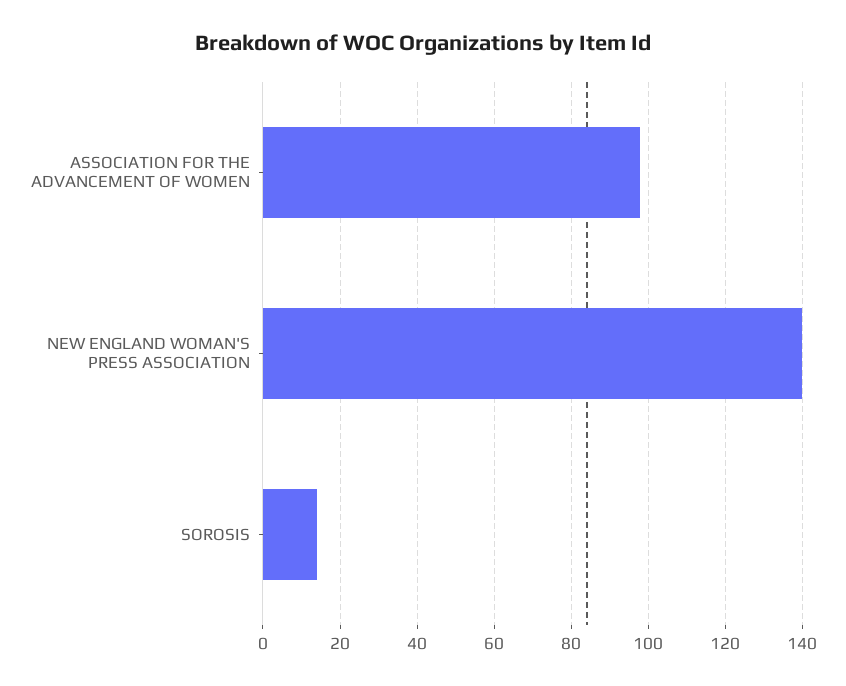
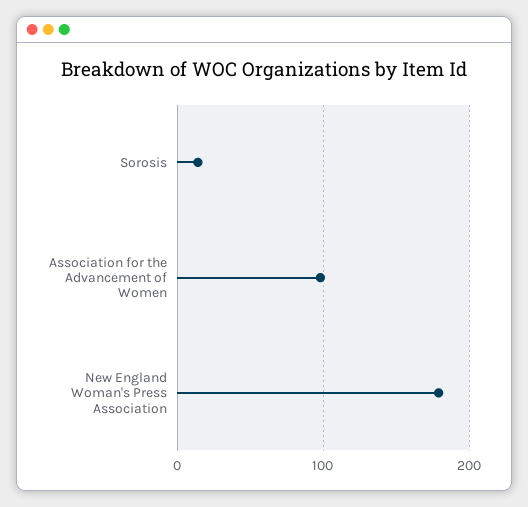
NEW ENGLAND WOMAN'S PRESS ASSOCIATION: 140 -> 180

